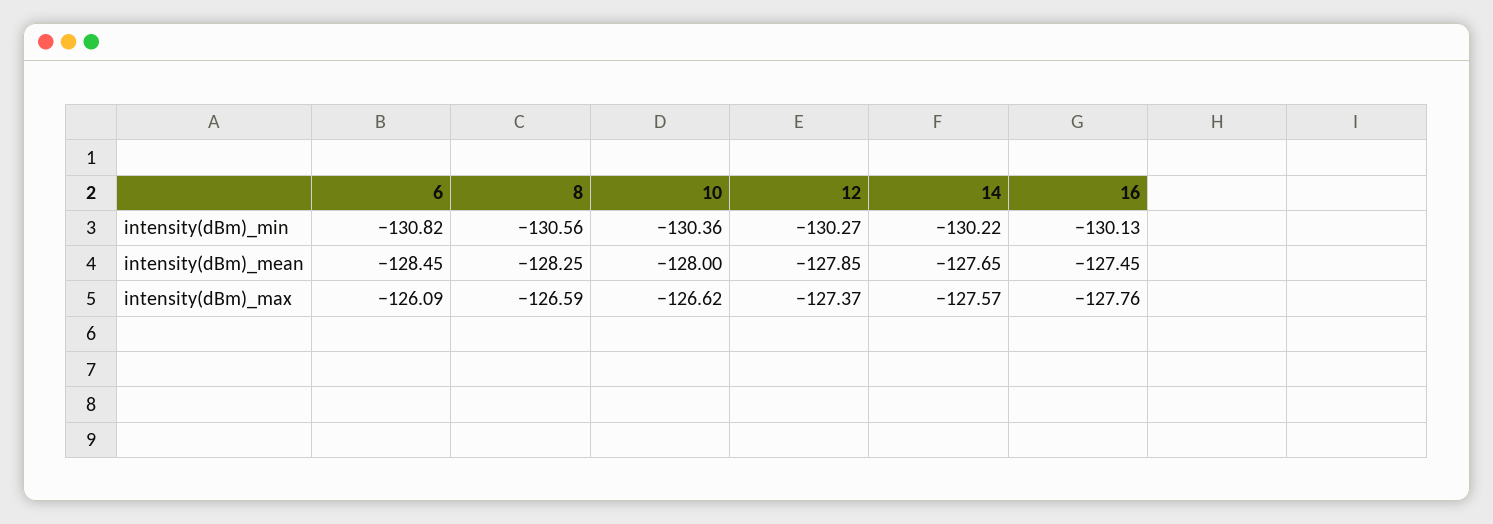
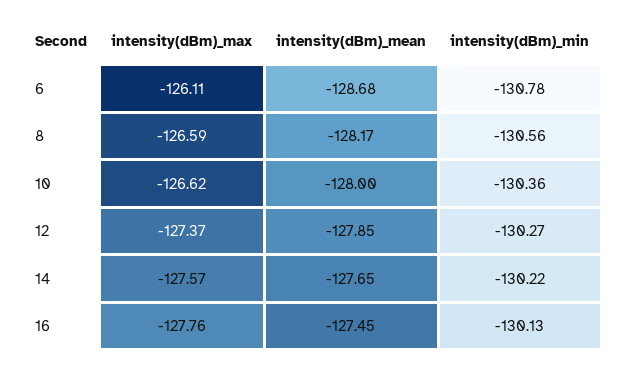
6, intensity(dBm)_min: -130.82 -> -130.78
6, intensity(dBm)_mean: -128.45 -> -128.68
8, intensity(dBm)_mean: -128.25 -> -128.17
6, intensity(dBm)_max: -126.09 -> -126.11

